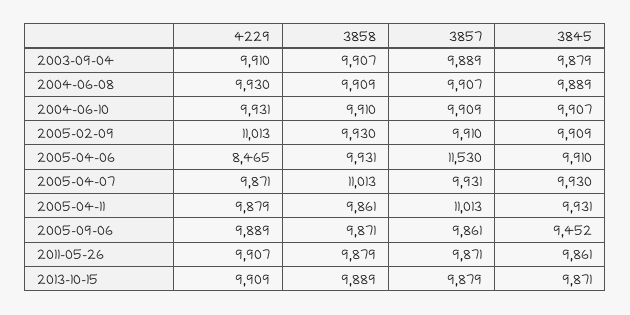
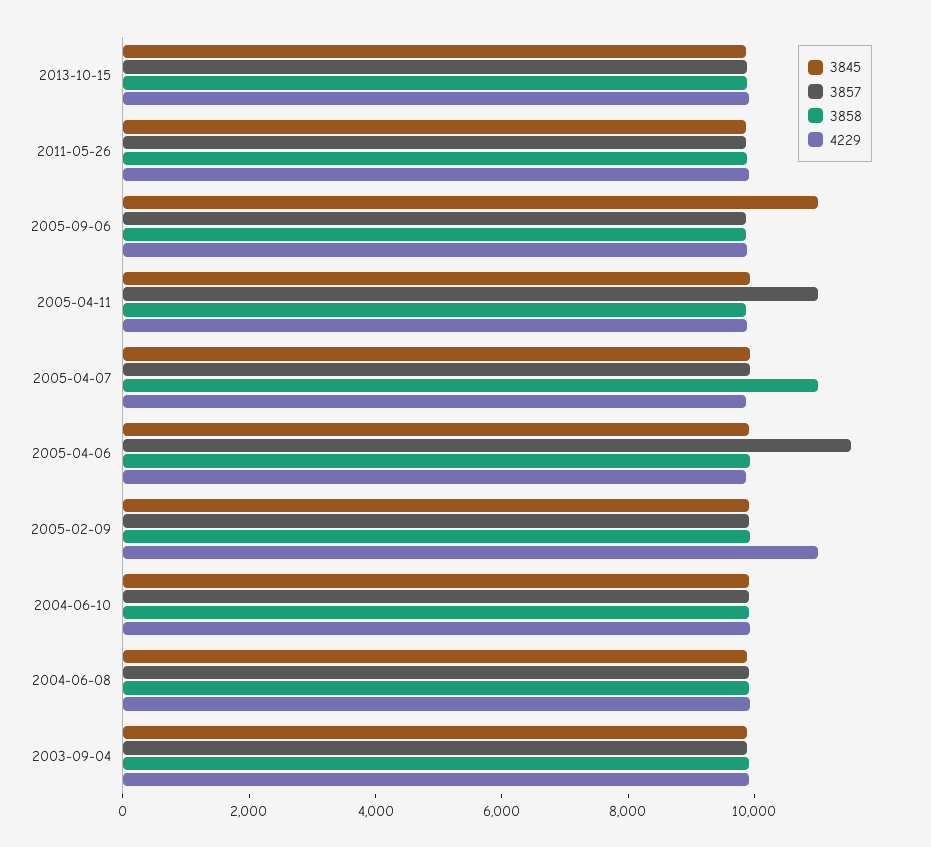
4229, 2005-04-06: 8465 -> 10000
3845, 2005-09-06: 9452 -> 11000

